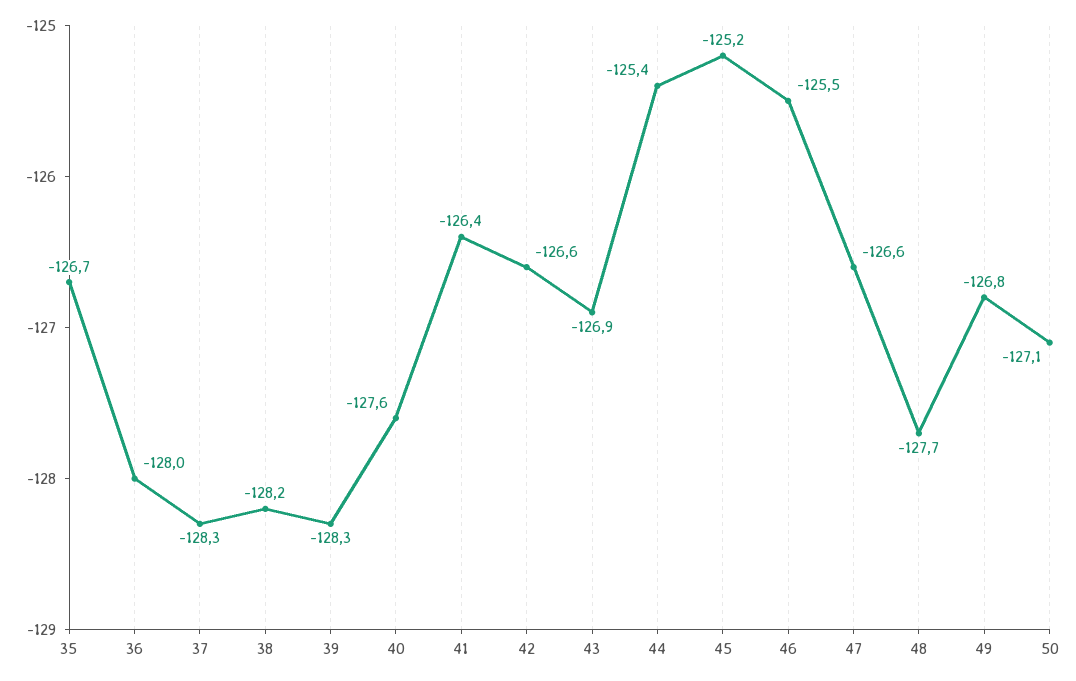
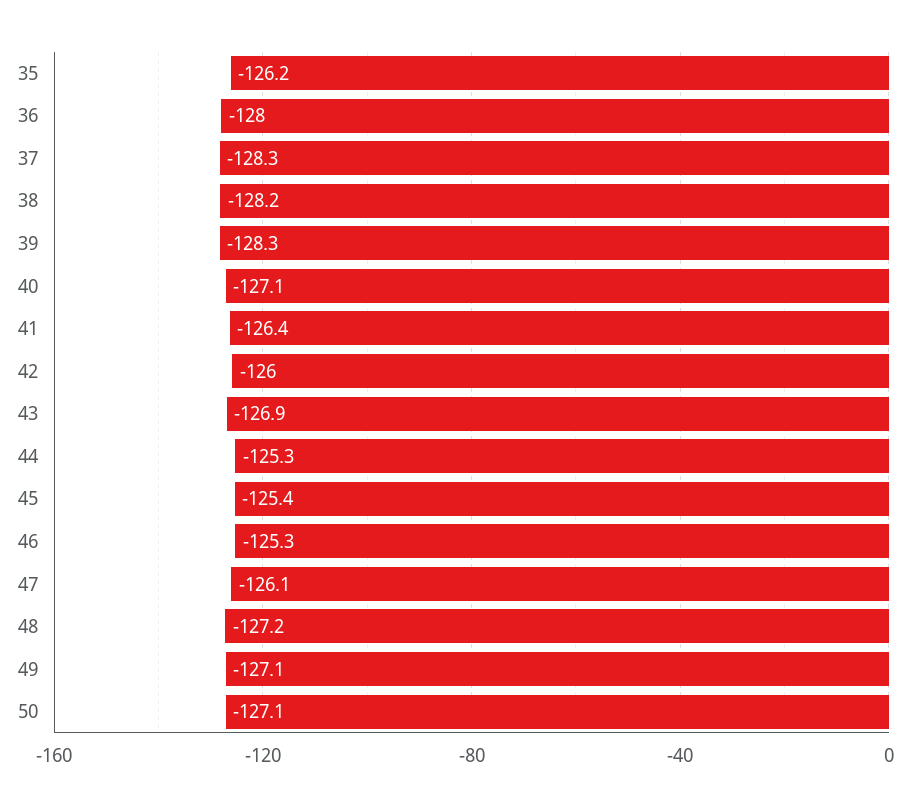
35: -126.7 -> -126.2
40: -127.6 -> -127.1
42: -126.6 -> -126
44: -125.4 -> -125.3
45: -125.2 -> -125.4
46: -125.5 -> -125.3
47: -126.6 -> -126.1
48: -127.7 -> -127.2
49: -126.8 -> -127.1

